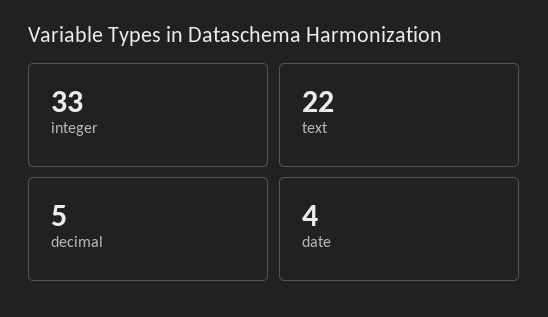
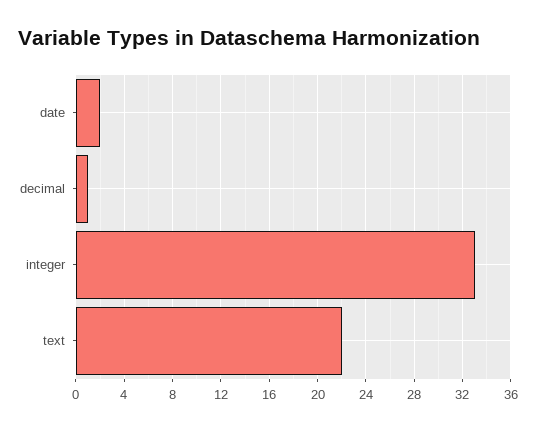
decimal: 5 -> 1
date: 4 -> 2

